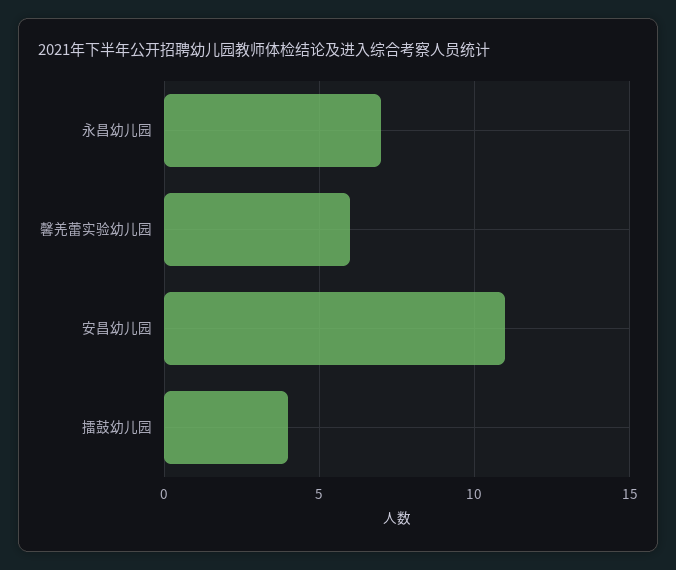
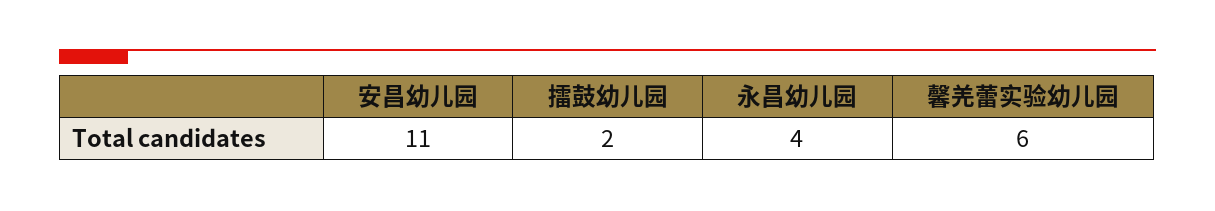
永昌幼儿园: 7 -> 4
擂鼓幼儿园: 4 -> 2

